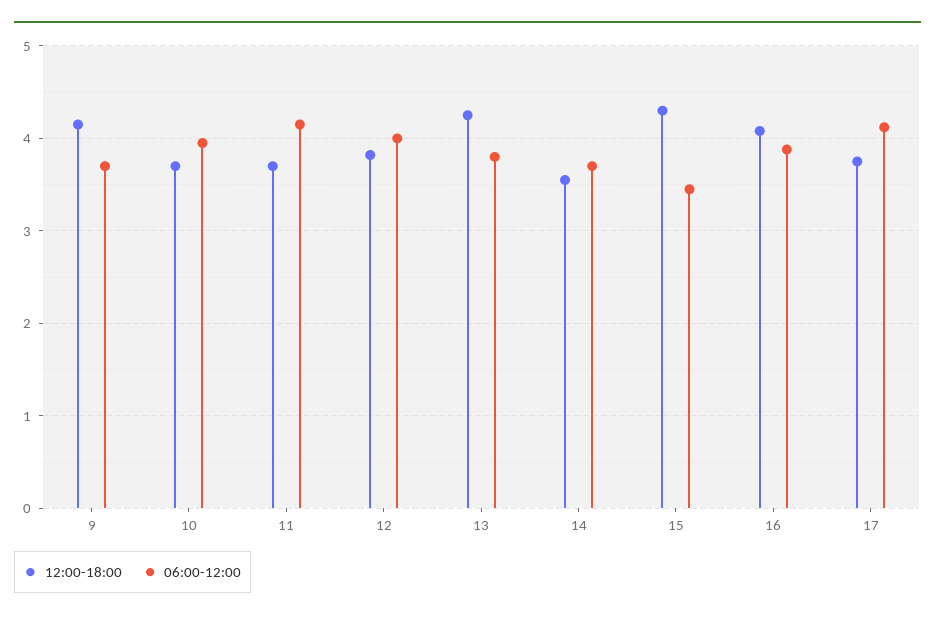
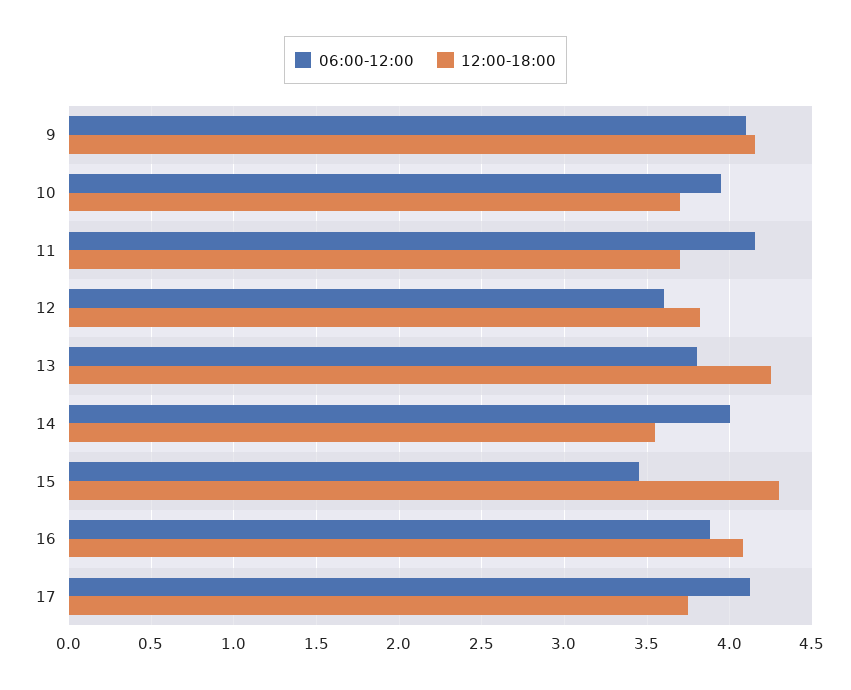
06:00-12:00, 9: 3.7 -> 4.1
06:00-12:00, 12: 4 -> 3.6
06:00-12:00, 14: 3.7 -> 4

